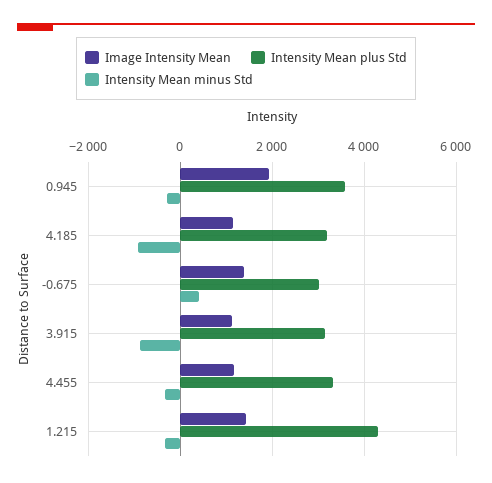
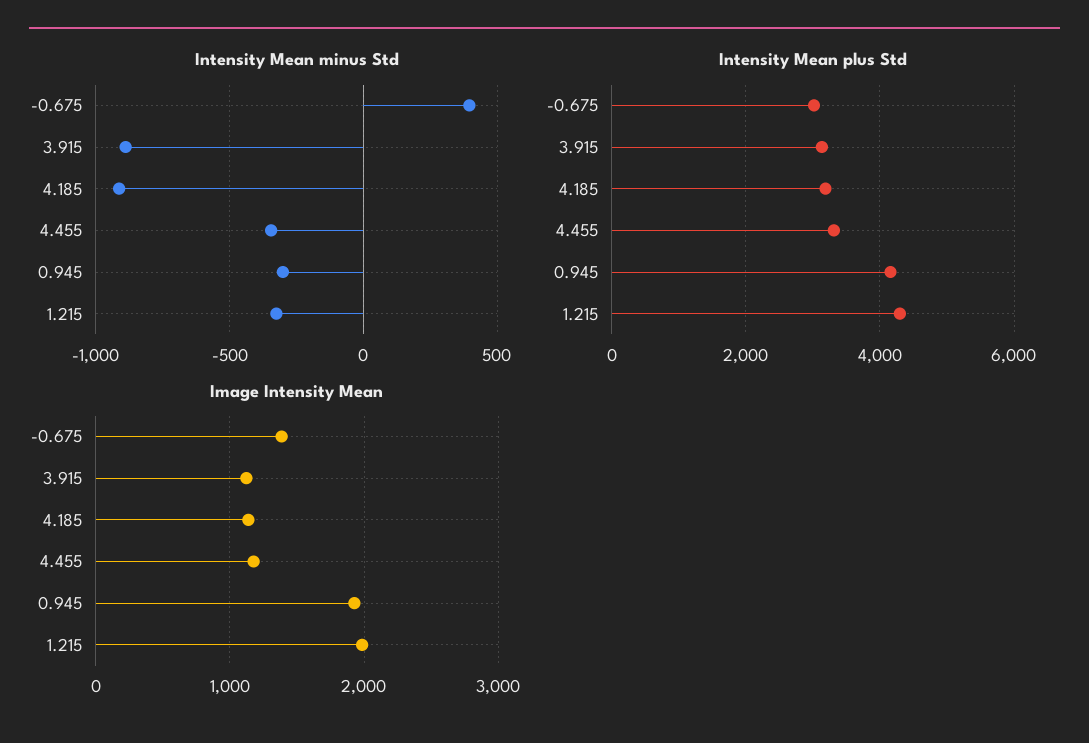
Intensity Mean plus Std, 0.945: 3600 -> 4200
Image Intensity Mean, 1.215: 1400 -> 2000

